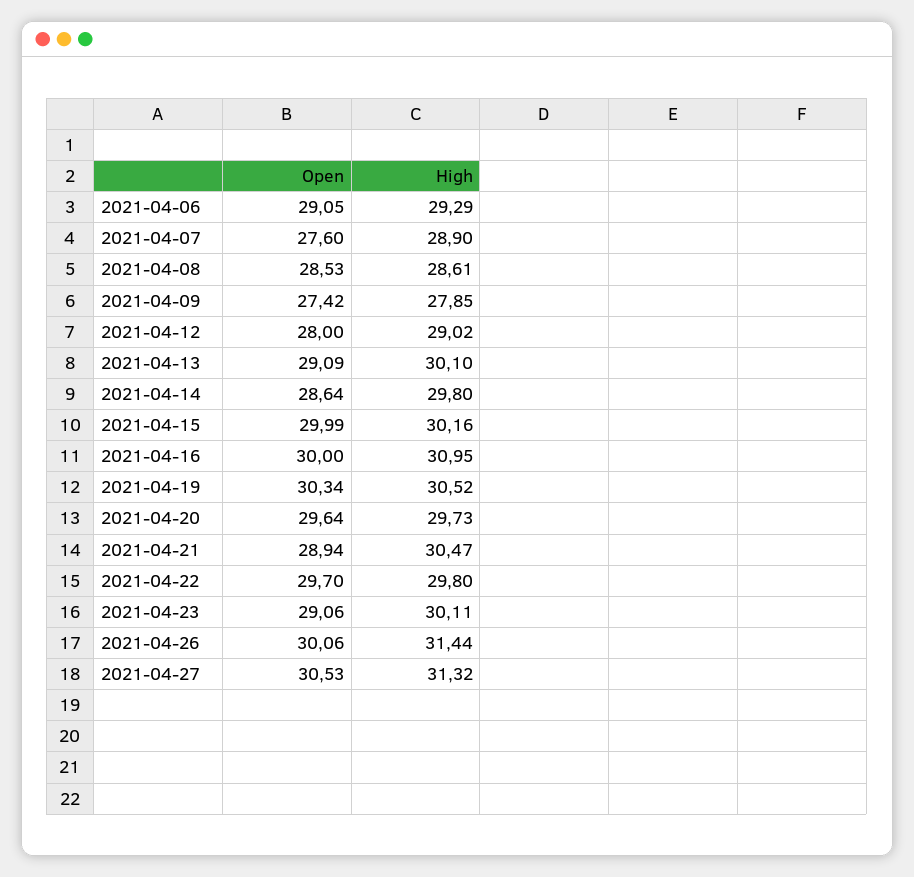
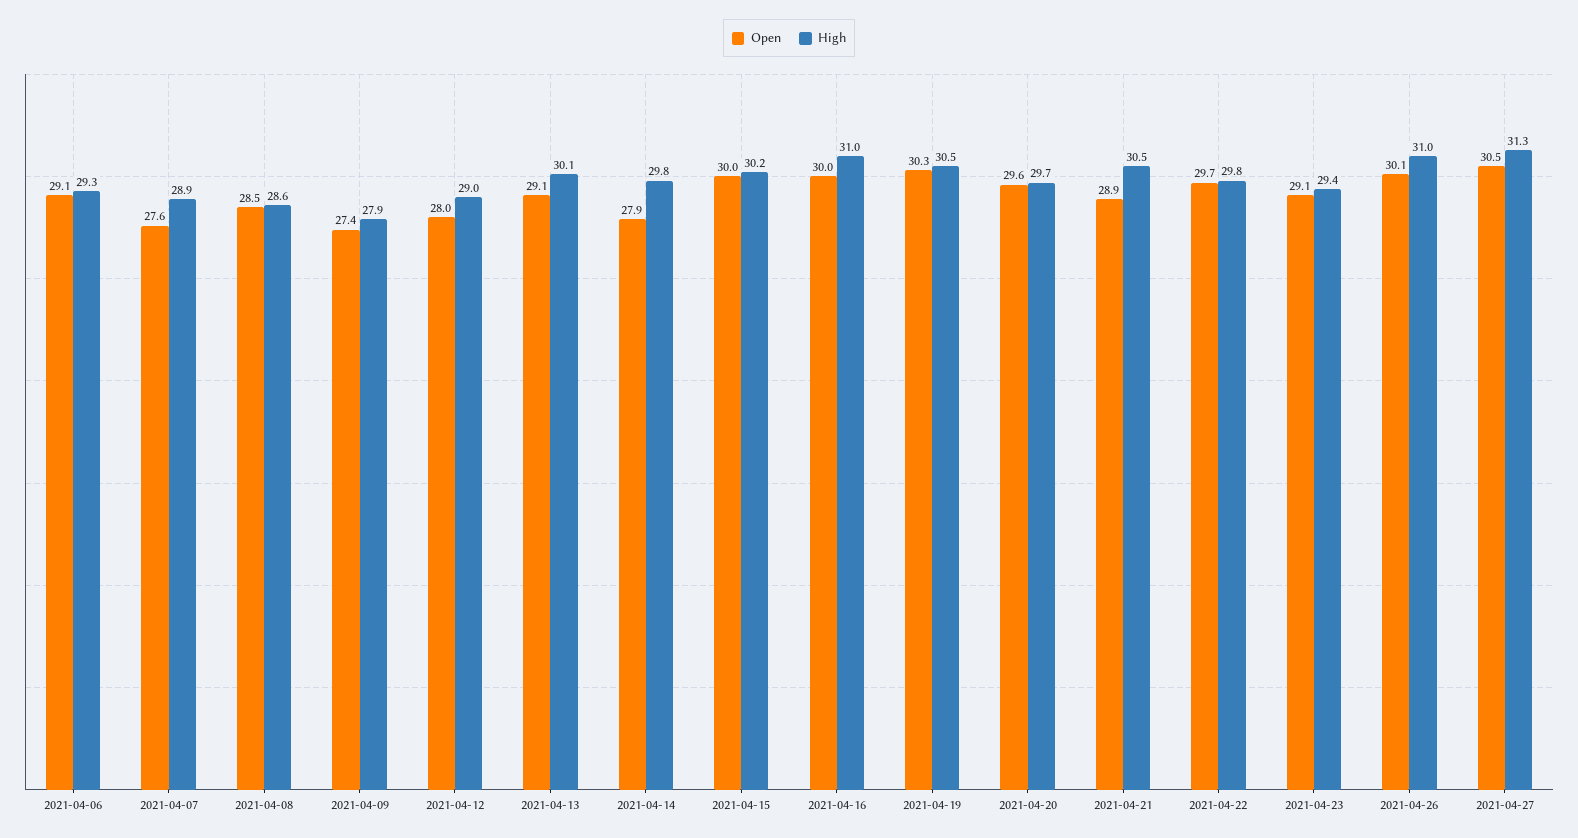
Open, 2021-04-14: 28.64 -> 27.9
High, 2021-04-23: 30.11 -> 29.4
High, 2021-04-26: 31.44 -> 31

